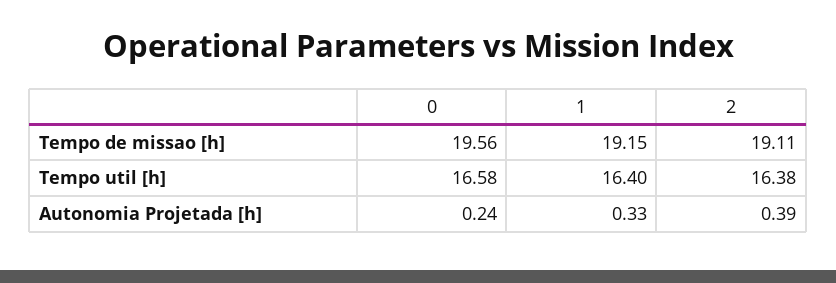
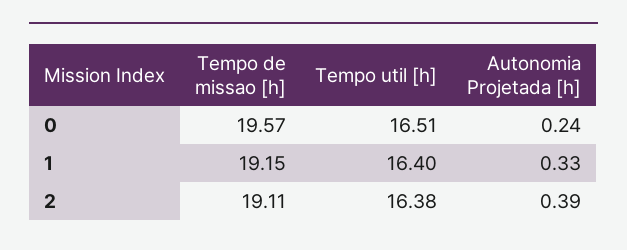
0, Tempo de missao [h]: 19.56 -> 19.57
0, Tempo util [h]: 16.58 -> 16.51

